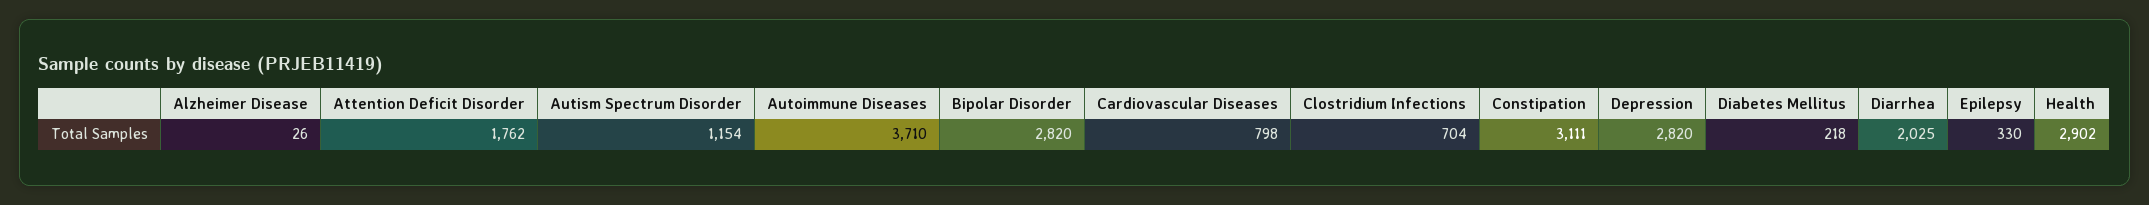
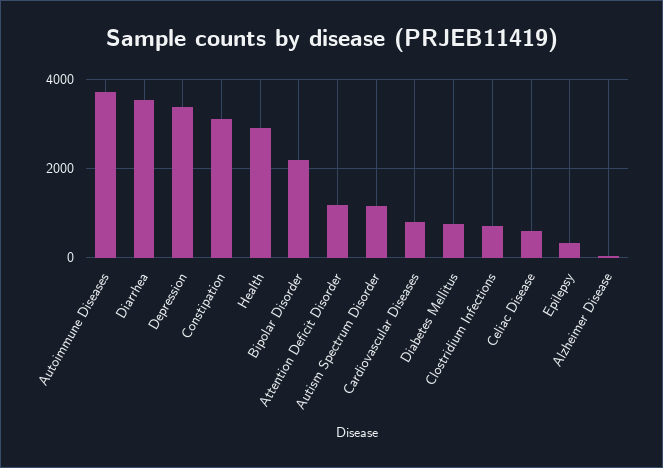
Attention Deficit Disorder: 1762 -> 1200
Bipolar Disorder: 2820 -> 2200
Depression: 2820 -> 3400
Diabetes Mellitus: 218 -> 800
Diarrhea: 2025 -> 3600
Celiac Disease: none -> 600

